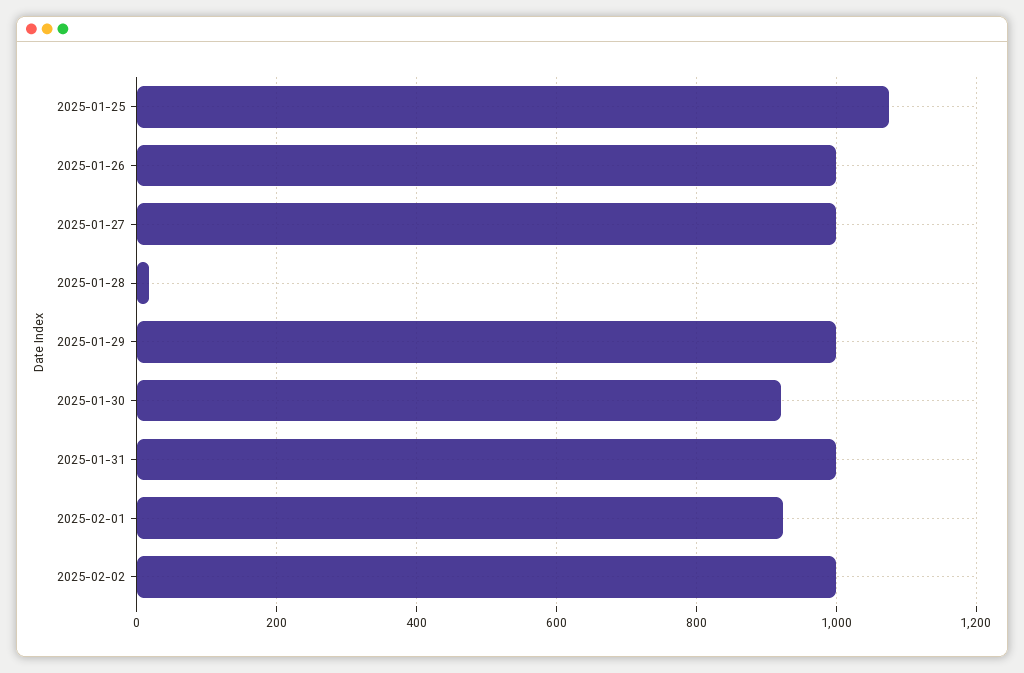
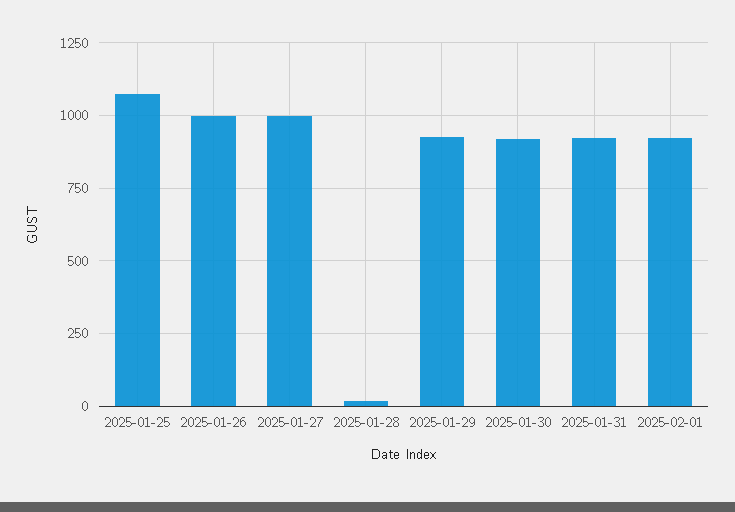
2025-01-29: 1000 -> 925
2025-01-31: 1000 -> 925
2025-02-02: 1000 -> none

